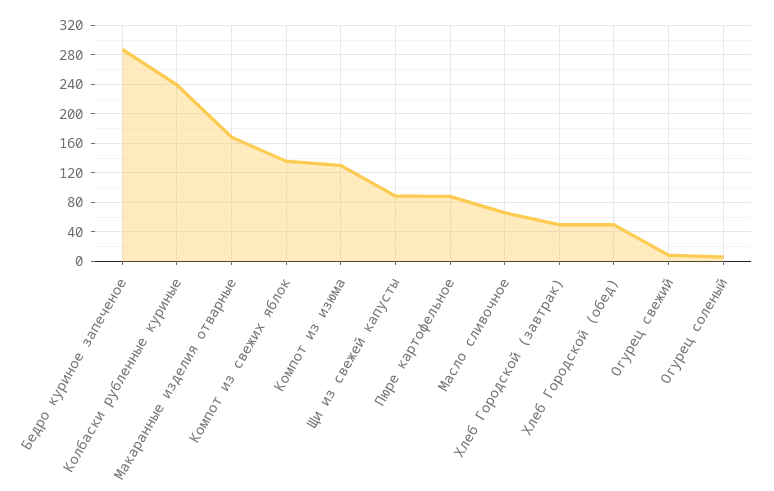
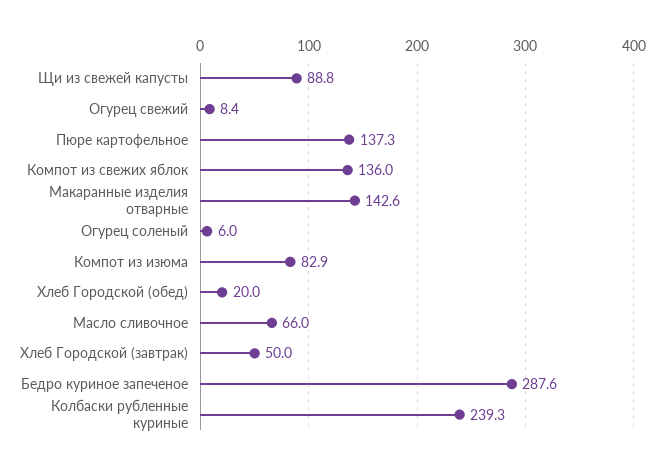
Макаранные изделия отварные: 170 -> 142.6
Компот из изюма: 130 -> 82.9
Пюре картофельное: 90 -> 137.3
Хлеб Городской (обед): 50 -> 20

